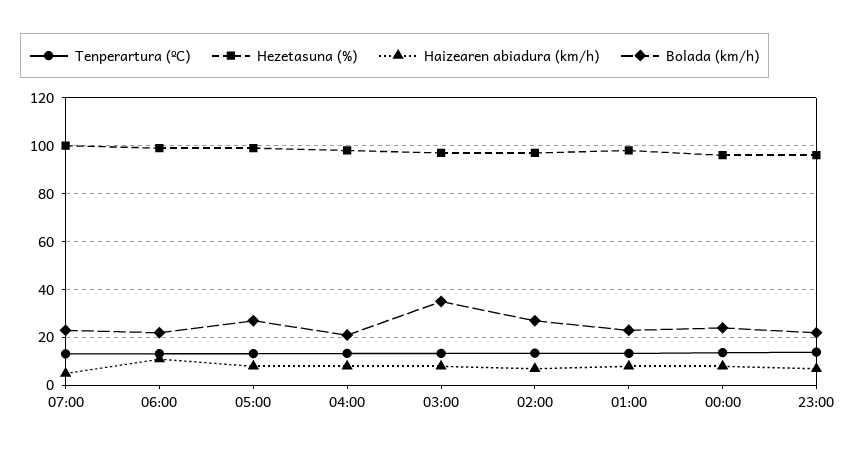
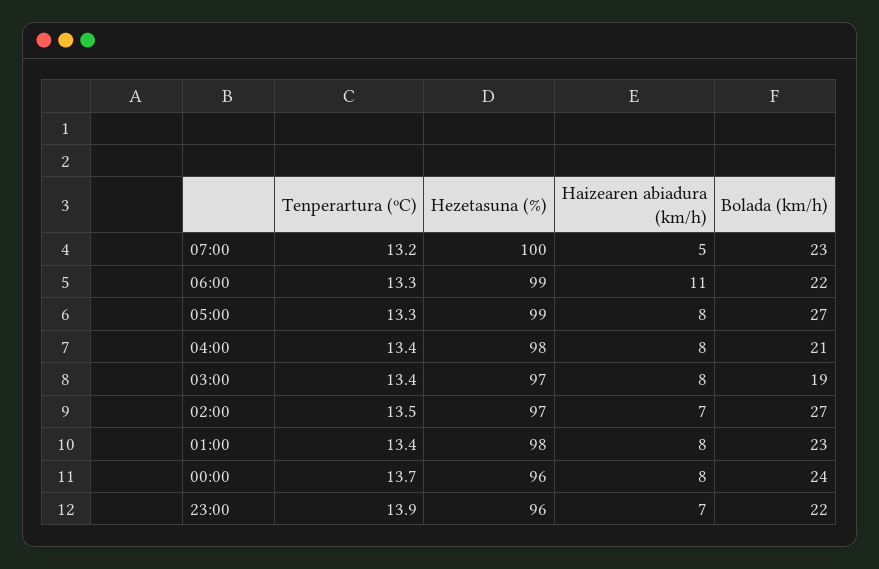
Bolada (km/h), 03:00: 35 -> 19

